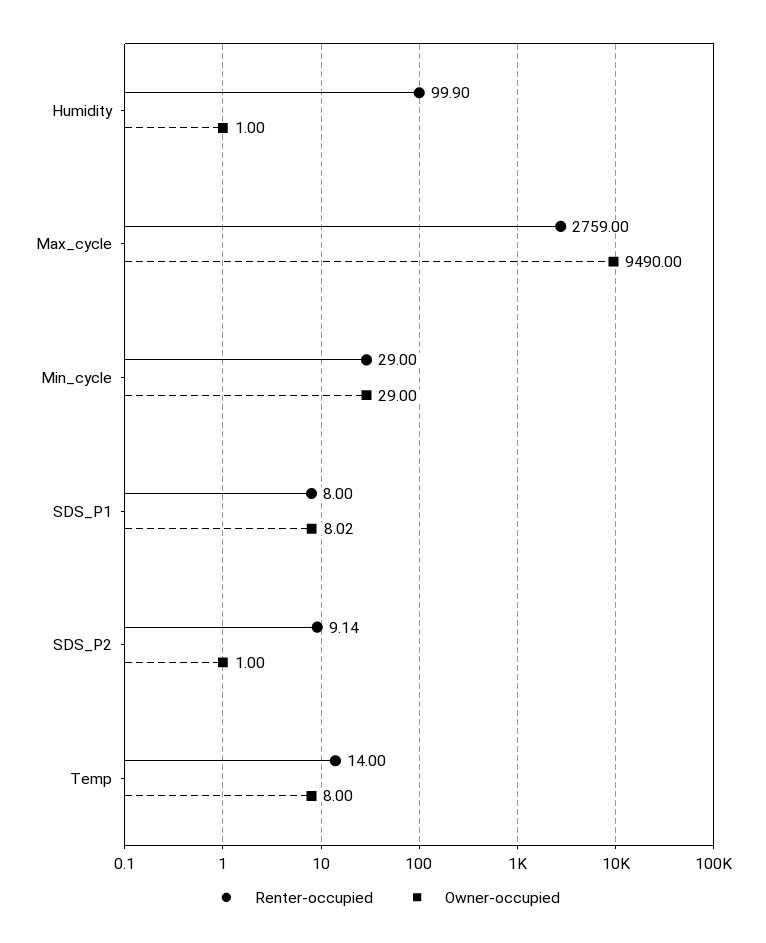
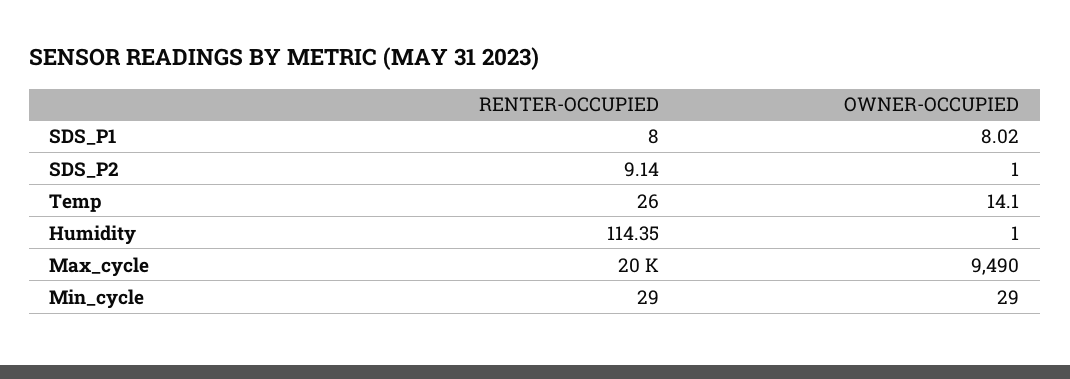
Renter-occupied, Humidity: 99.9 -> 114.35
Renter-occupied, Max_cycle: 2759 -> 20000
Renter-occupied, Temp: 14 -> 26
Owner-occupied, Temp: 8 -> 14.1

